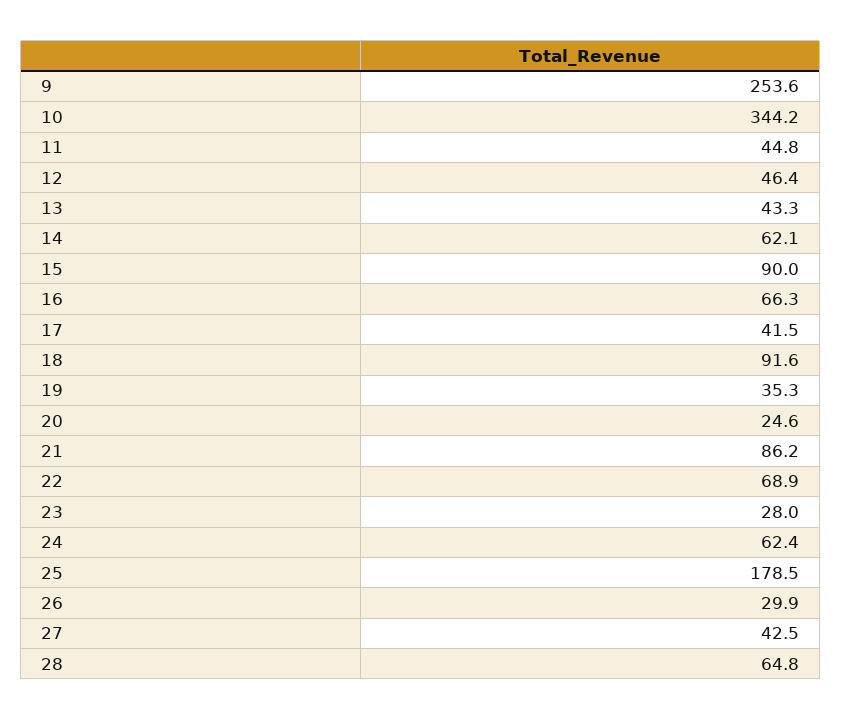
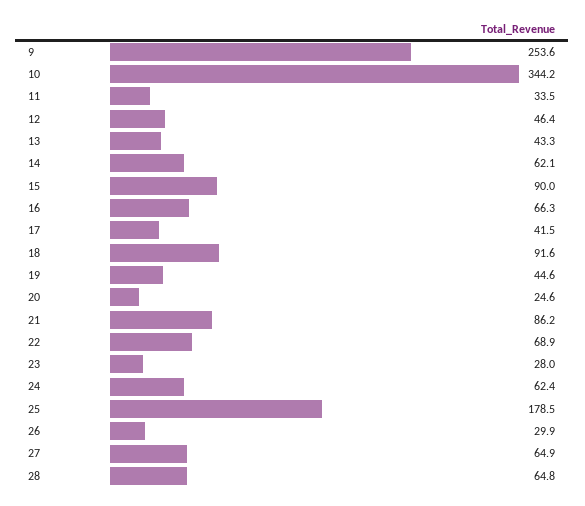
11: 44.8 -> 33.5
19: 35.3 -> 44.6
27: 42.5 -> 64.9

